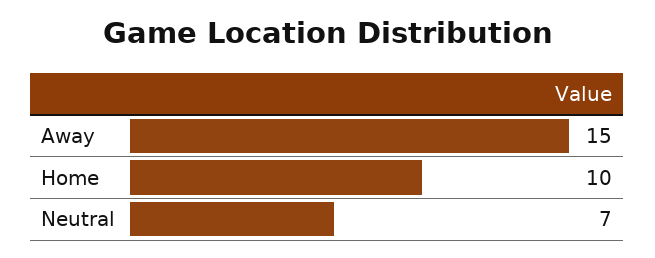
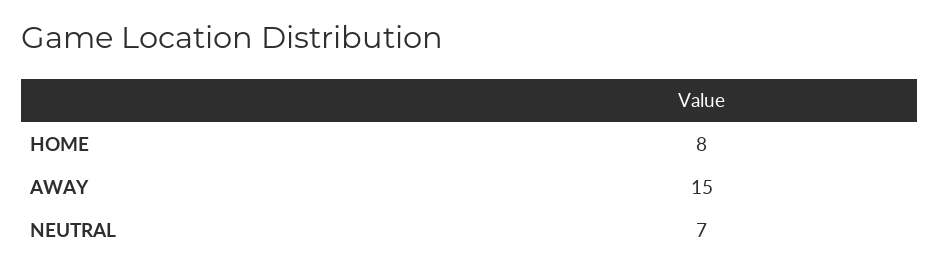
Home: 10 -> 8

